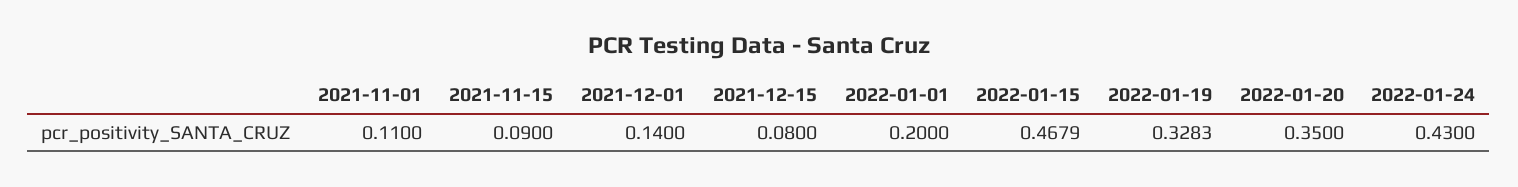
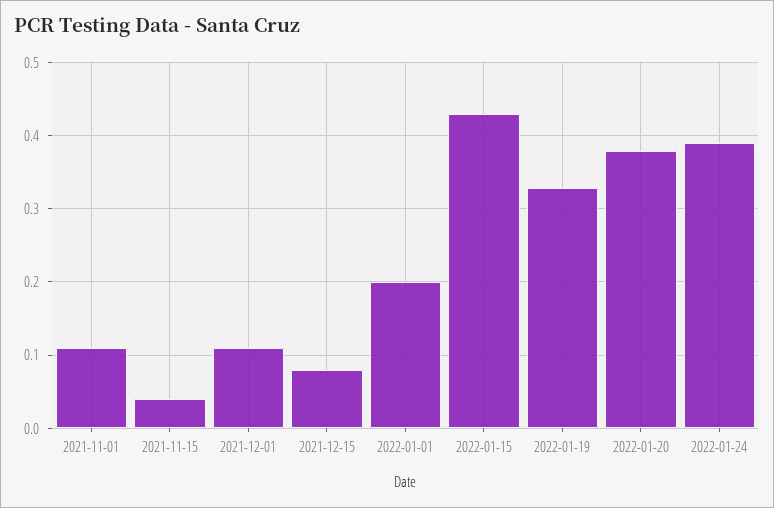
2021-11-15: 0.09 -> 0.04
2021-12-01: 0.14 -> 0.11
2022-01-15: 0.4679 -> 0.43
2022-01-20: 0.35 -> 0.38
2022-01-24: 0.43 -> 0.39

